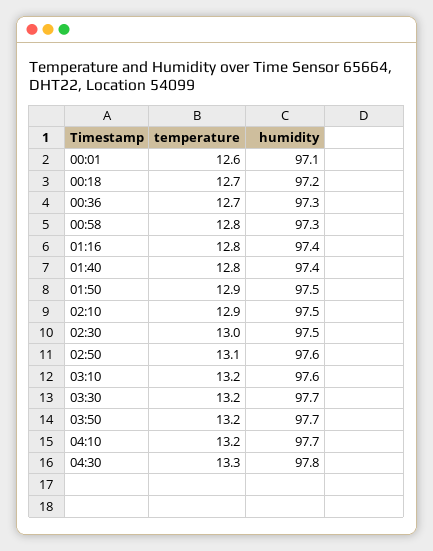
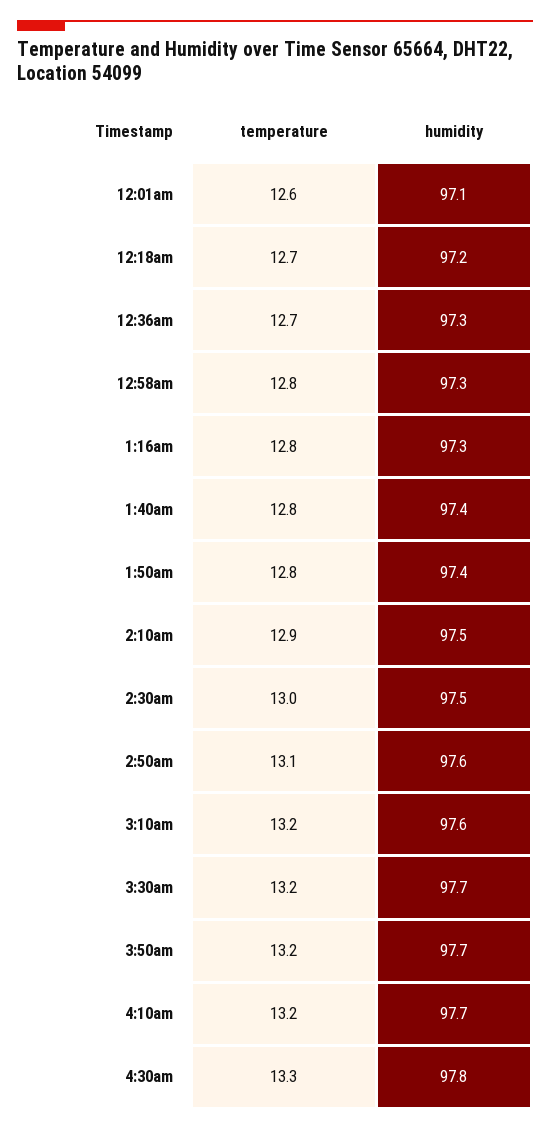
humidity, 01:16: 97.4 -> 97.3
temperature, 01:50: 12.9 -> 12.8
humidity, 01:50: 97.5 -> 97.4

